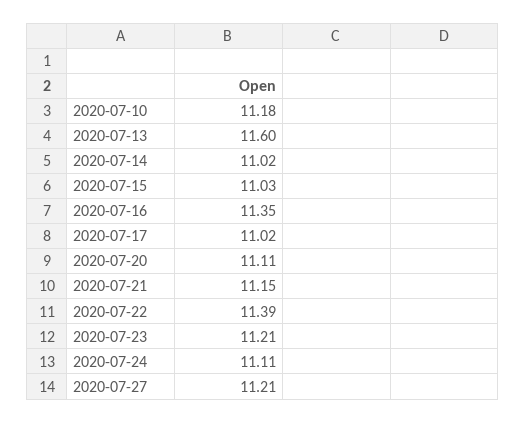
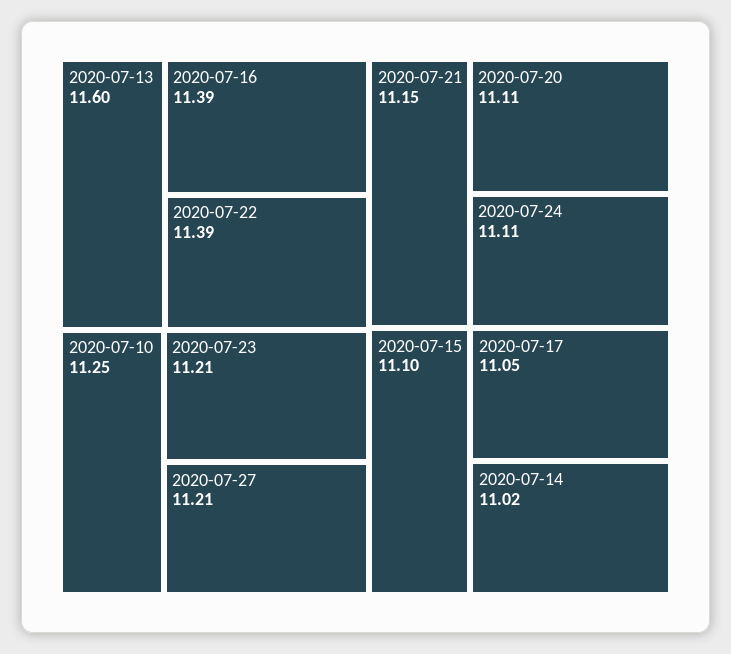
2020-07-10: 11.18 -> 11.25
2020-07-15: 11.03 -> 11.1
2020-07-16: 11.35 -> 11.39
2020-07-17: 11.02 -> 11.05

